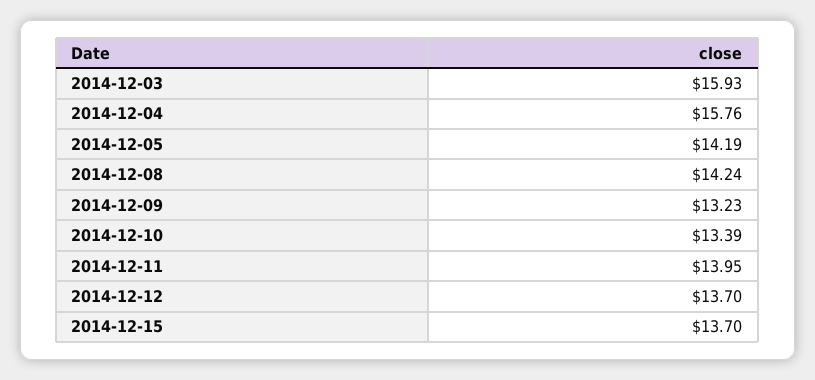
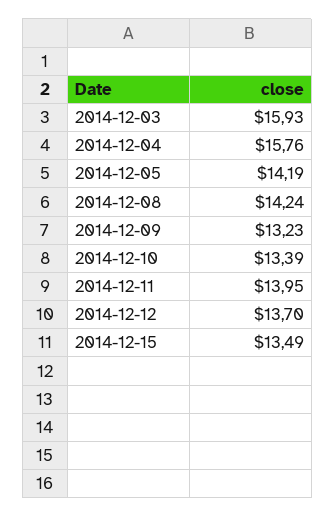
2014-12-15: 13.7 -> 13.49

